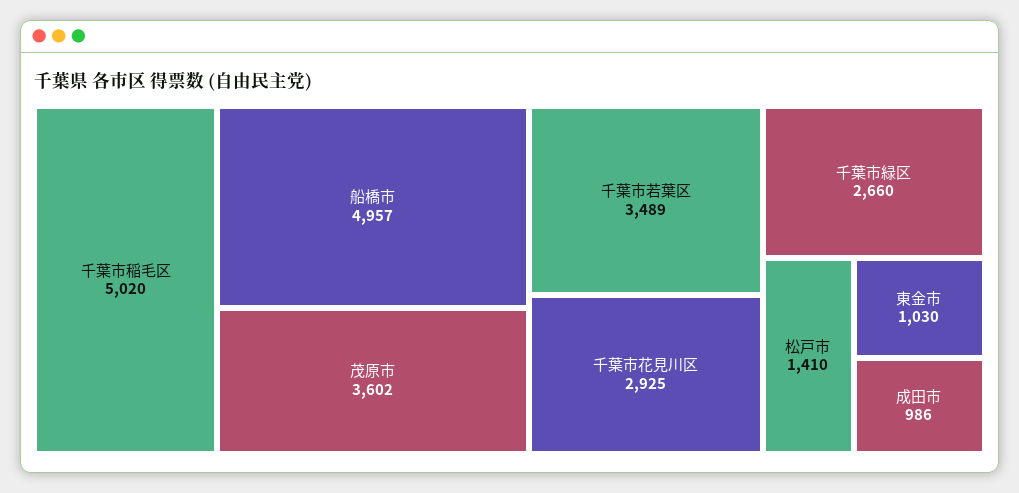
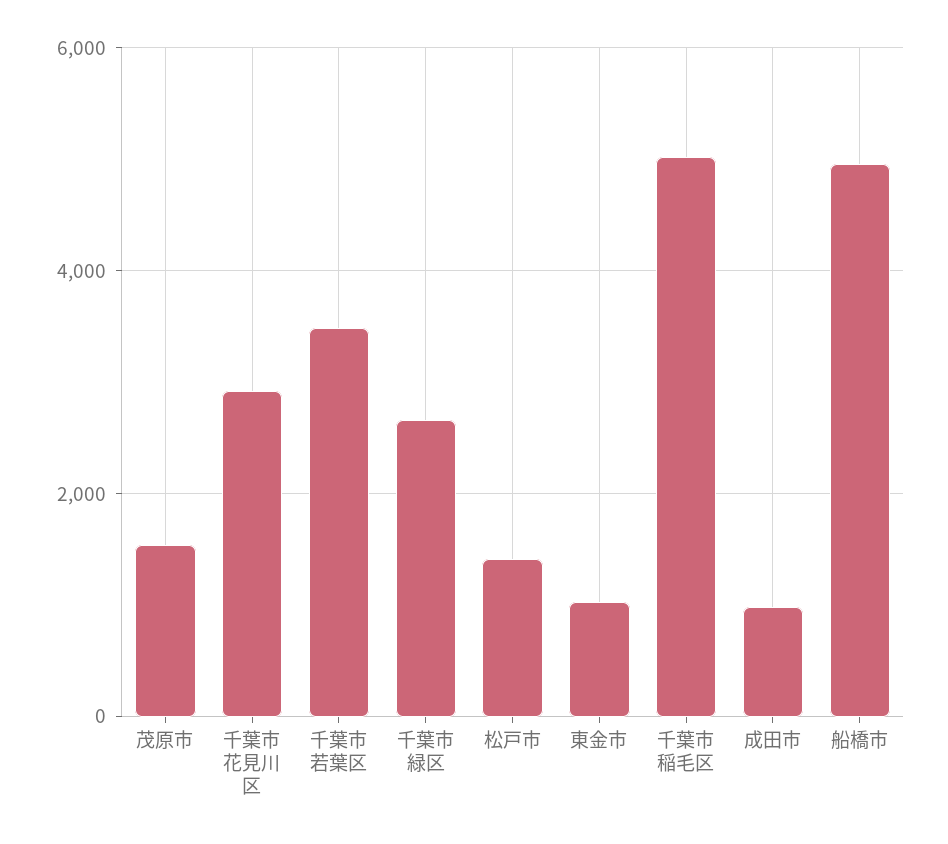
茂原市: 3602 -> 1600

